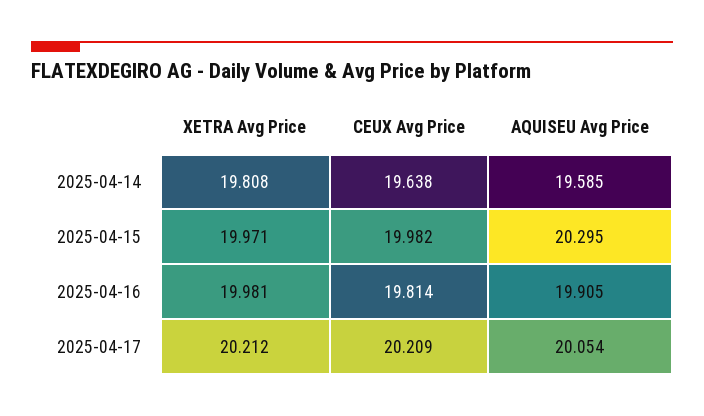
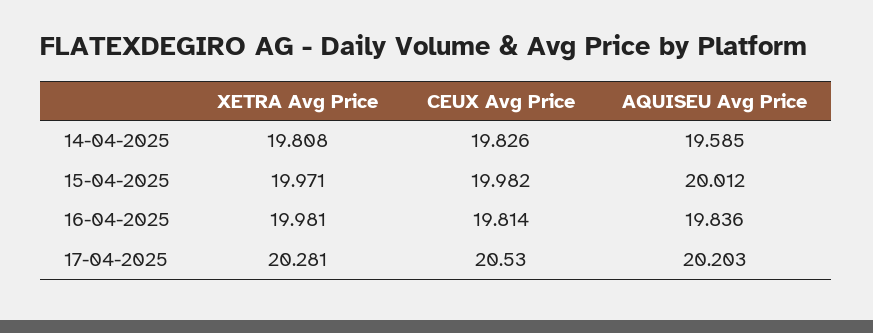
CEUX Avg Price, 2025-04-14: 19.638 -> 19.826
AQUISEU Avg Price, 2025-04-15: 20.295 -> 20.012
AQUISEU Avg Price, 2025-04-16: 19.905 -> 19.836
XETRA Avg Price, 2025-04-17: 20.212 -> 20.281
CEUX Avg Price, 2025-04-17: 20.209 -> 20.53
AQUISEU Avg Price, 2025-04-17: 20.054 -> 20.203

